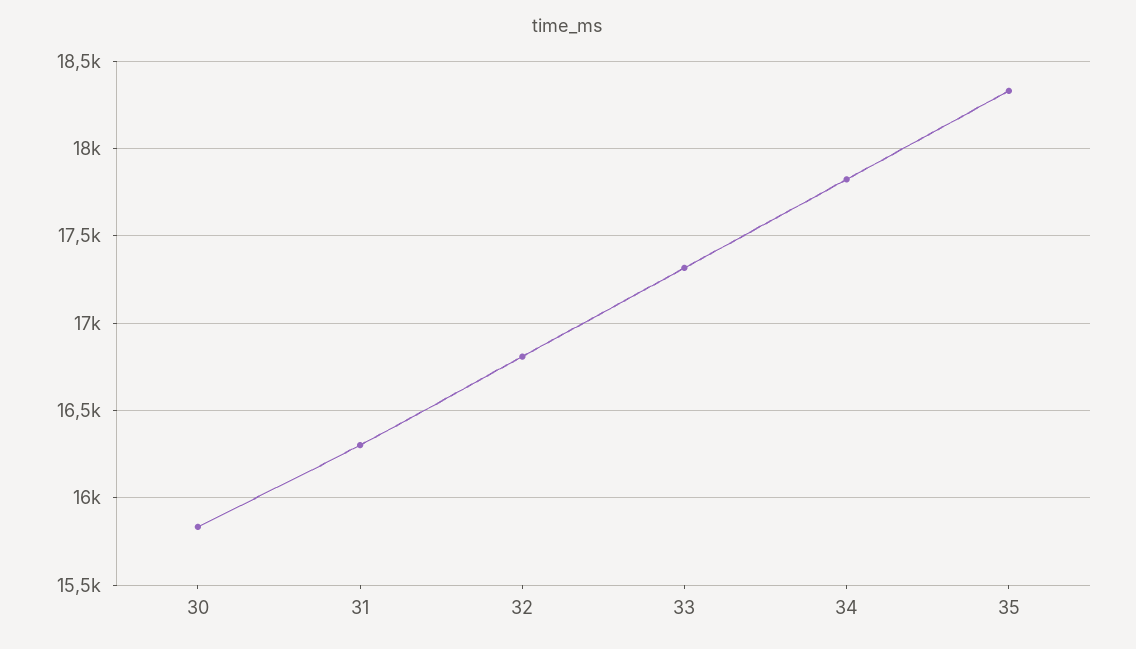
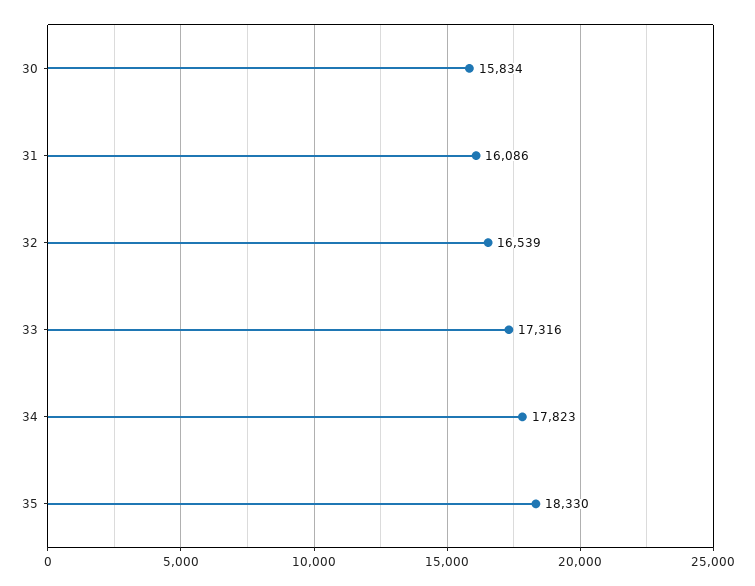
31: 16300 -> 16086
32: 16800 -> 16539

